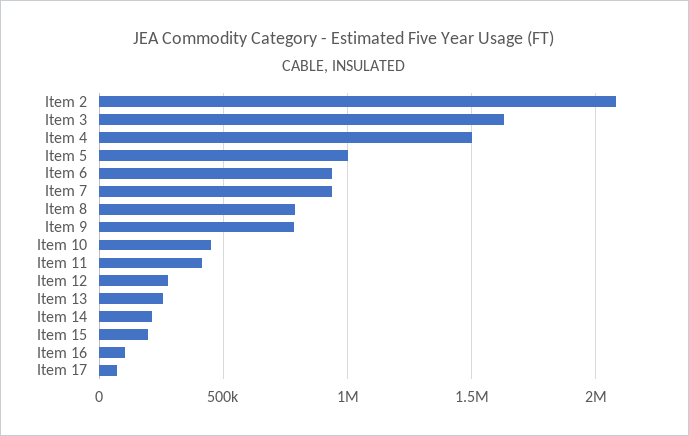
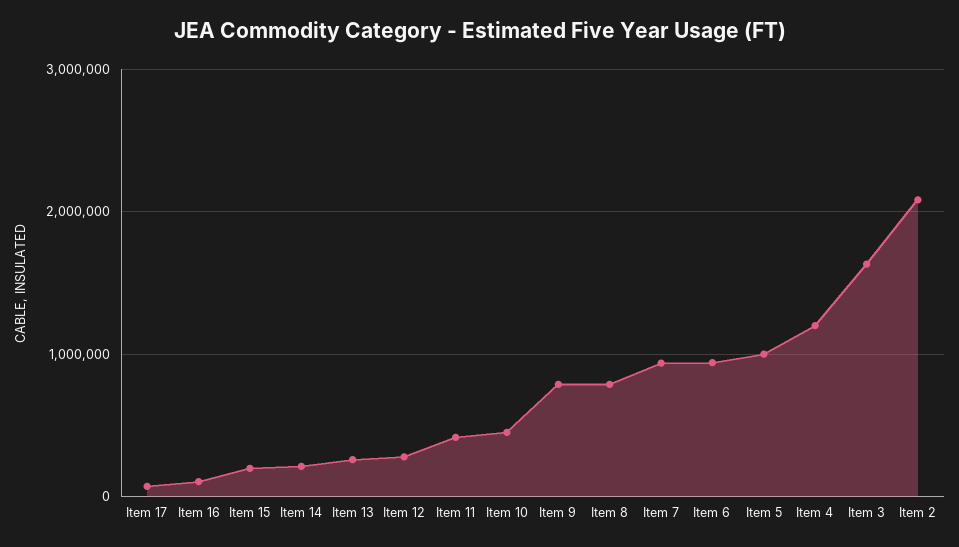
Item 4: 1500000 -> 1200000

